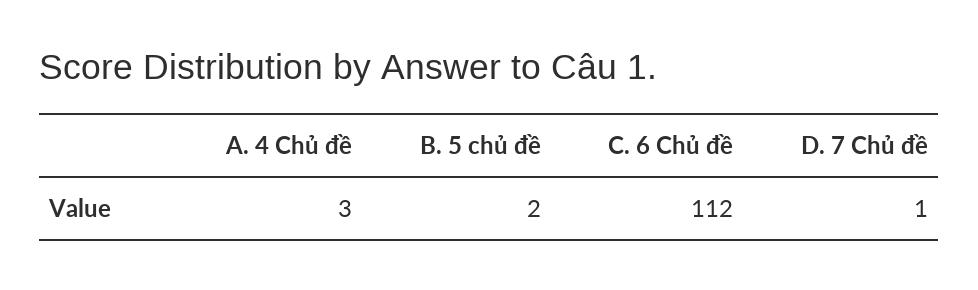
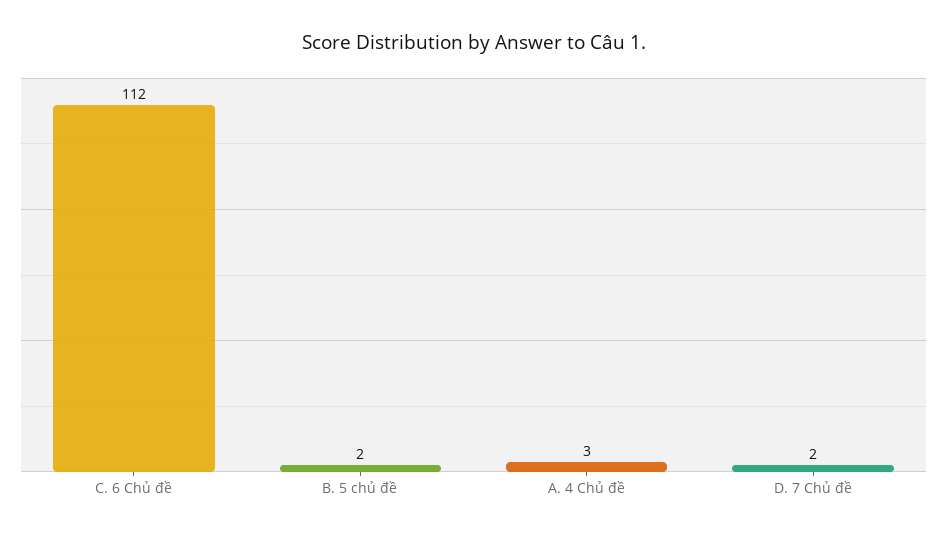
D. 7 Chủ đề: 1 -> 2

